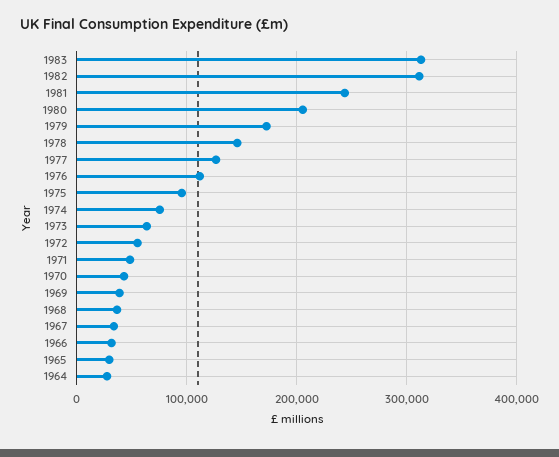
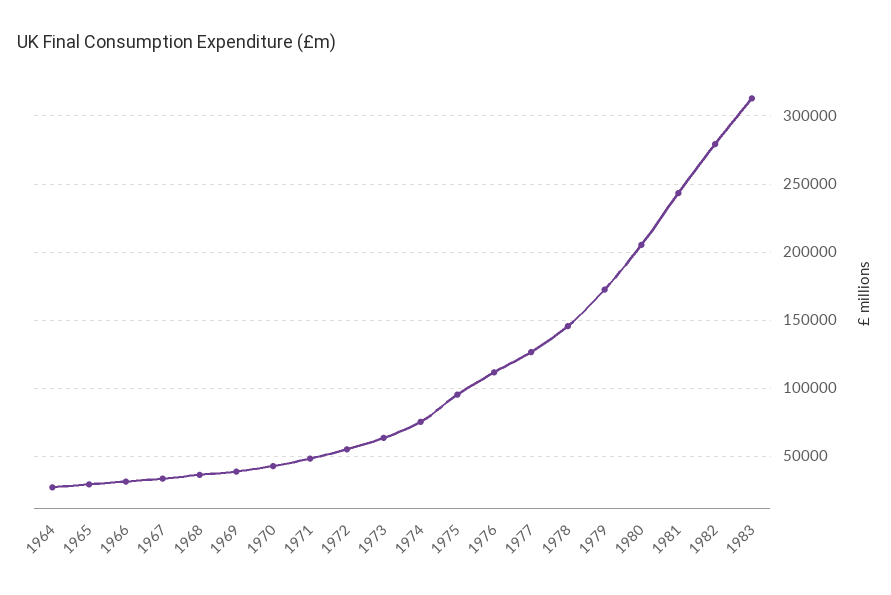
1982: 310000 -> 280000

